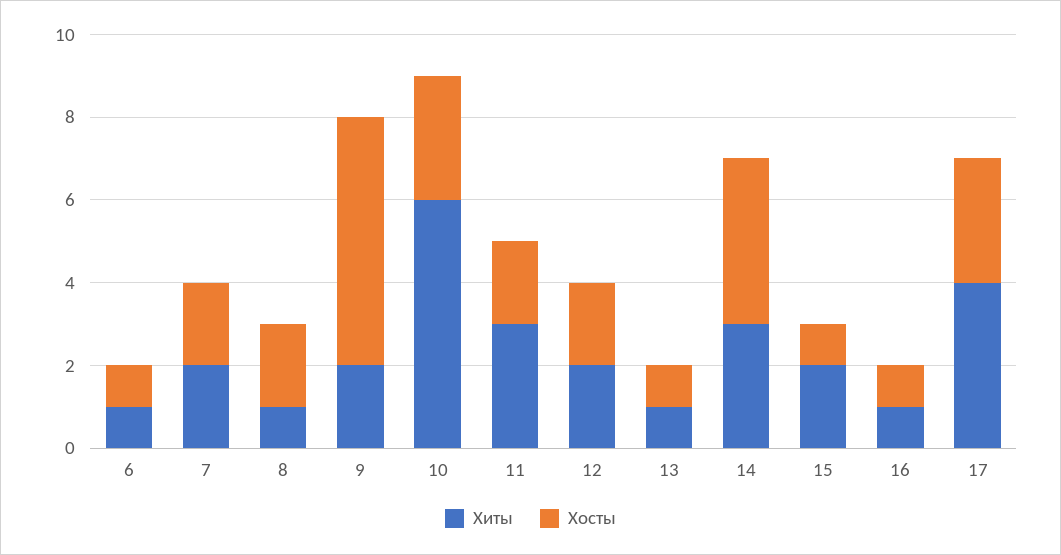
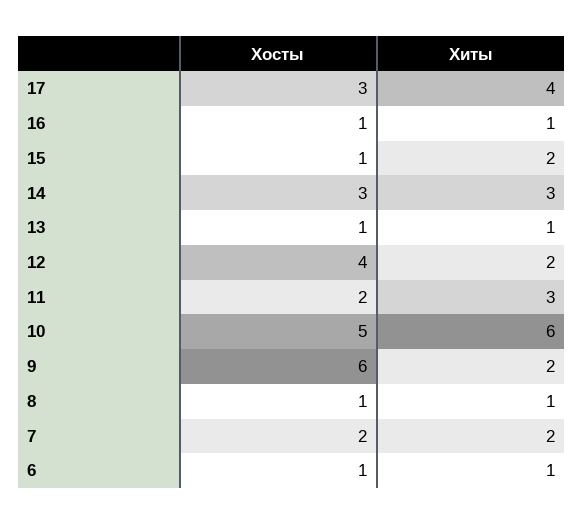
Хосты, 8: 2 -> 1
Хосты, 10: 3 -> 5
Хосты, 12: 2 -> 4
Хосты, 14: 4 -> 3

